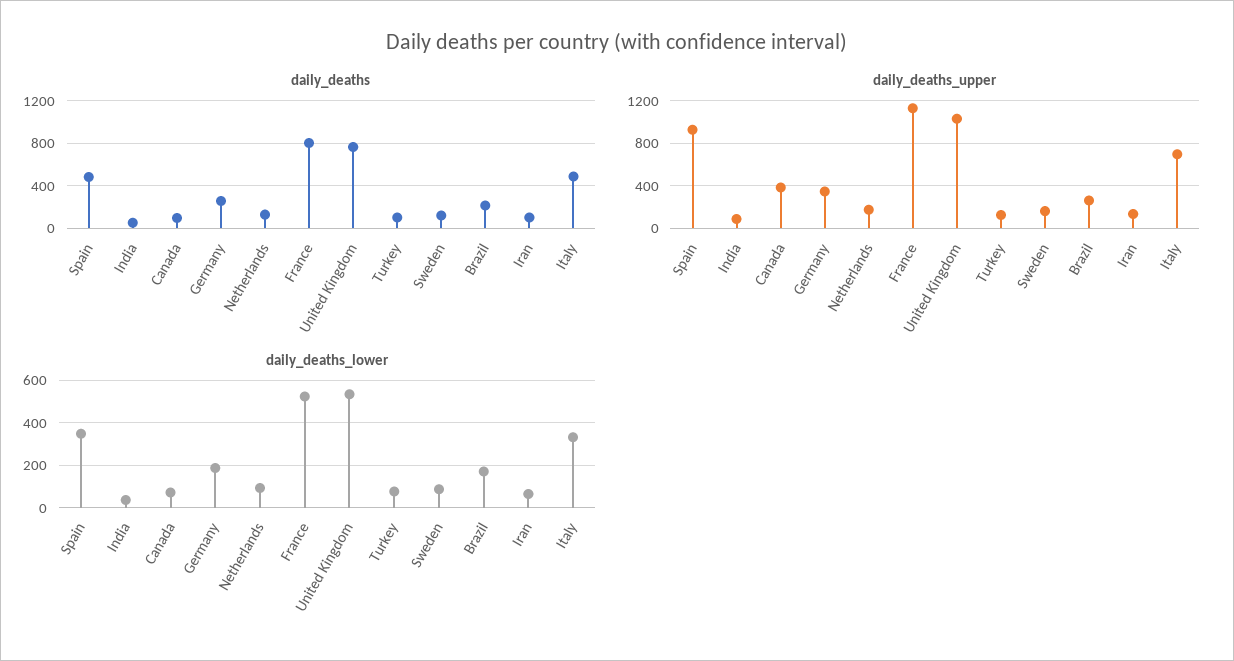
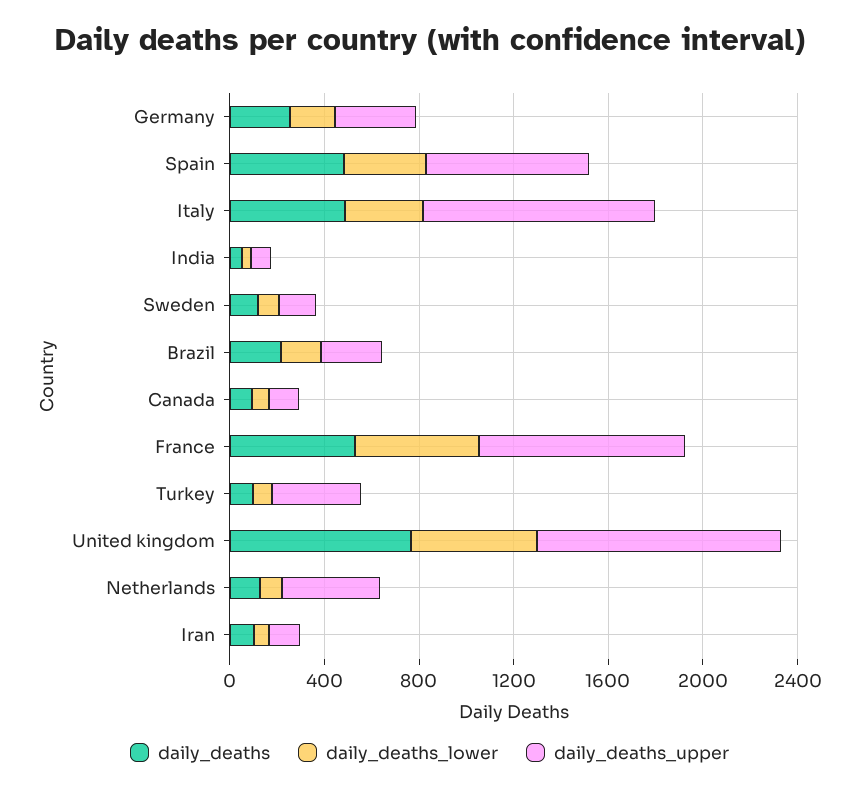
daily_deaths, France: 800 -> 500
daily_deaths_upper, Spain: 900 -> 700
daily_deaths_upper, Canada: 400 -> 100
daily_deaths_upper, Netherlands: 200 -> 400
daily_deaths_upper, France: 1100 -> 900
daily_deaths_upper, Turkey: 100 -> 400
daily_deaths_upper, Italy: 700 -> 1000

